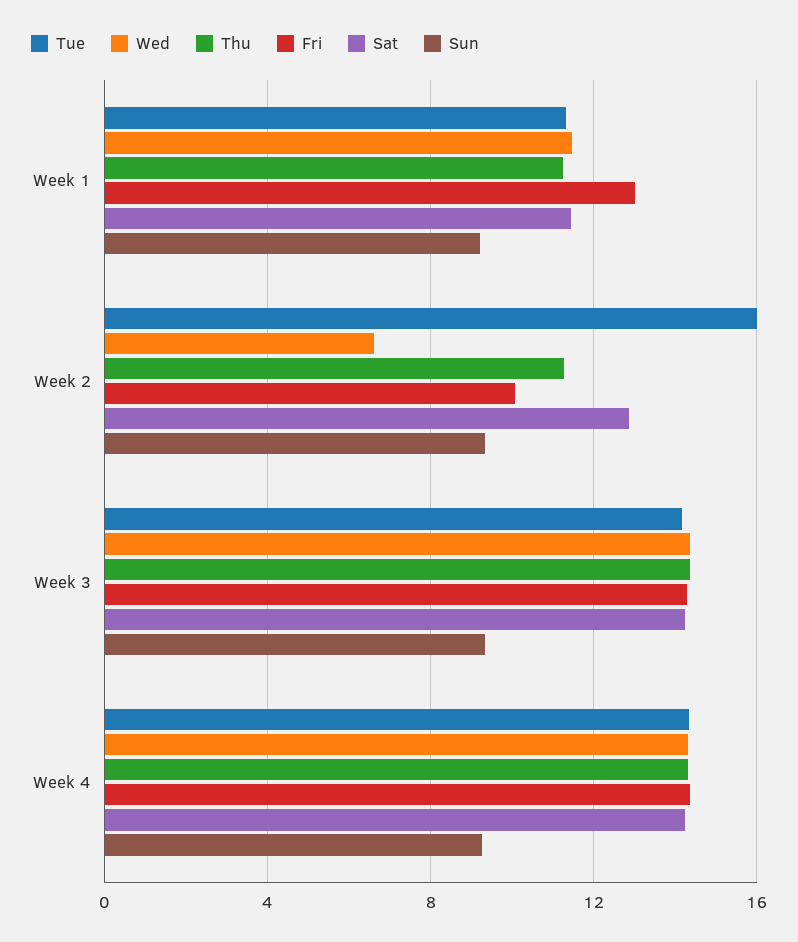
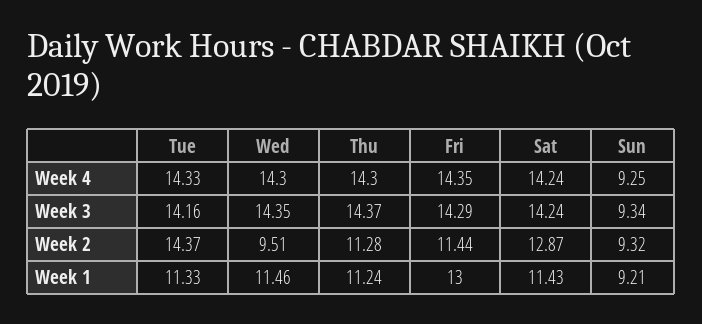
Tue, Week 2: 16 -> 14.37
Wed, Week 2: 6.5 -> 9.51
Fri, Week 2: 10 -> 11.44

